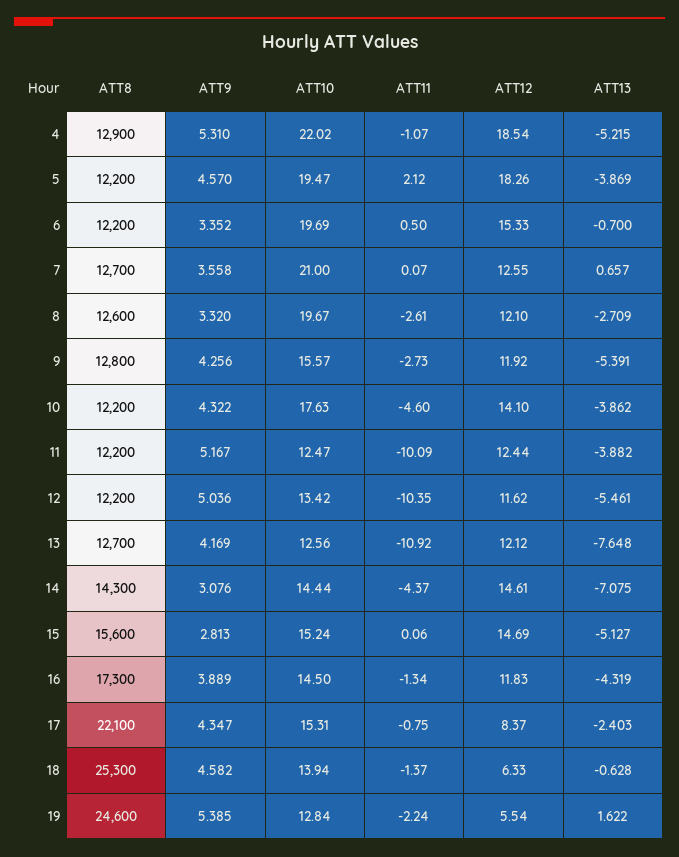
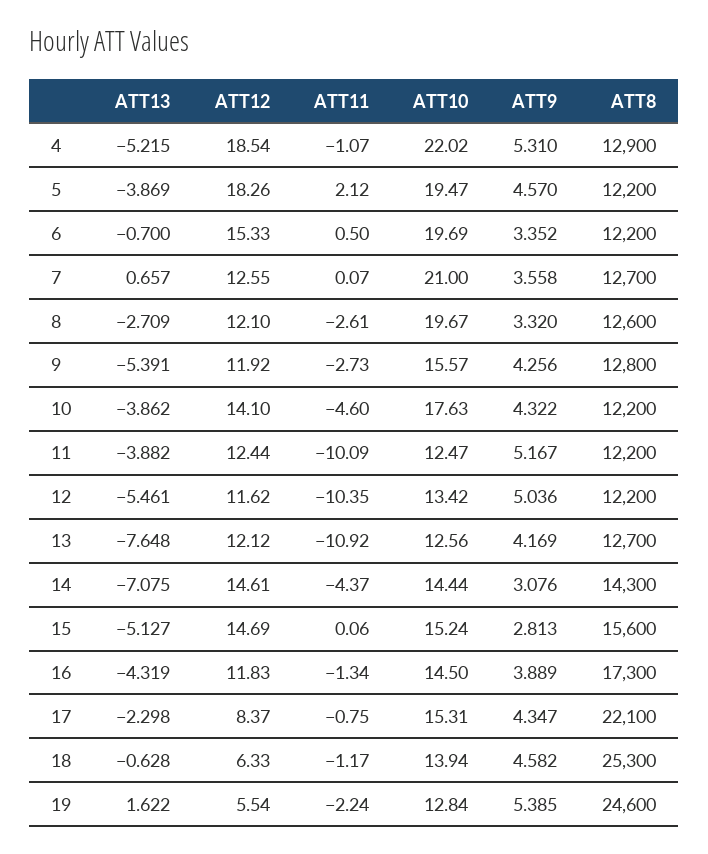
ATT13, 17: -2.403 -> -2.298
ATT11, 18: -1.37 -> -1.17

